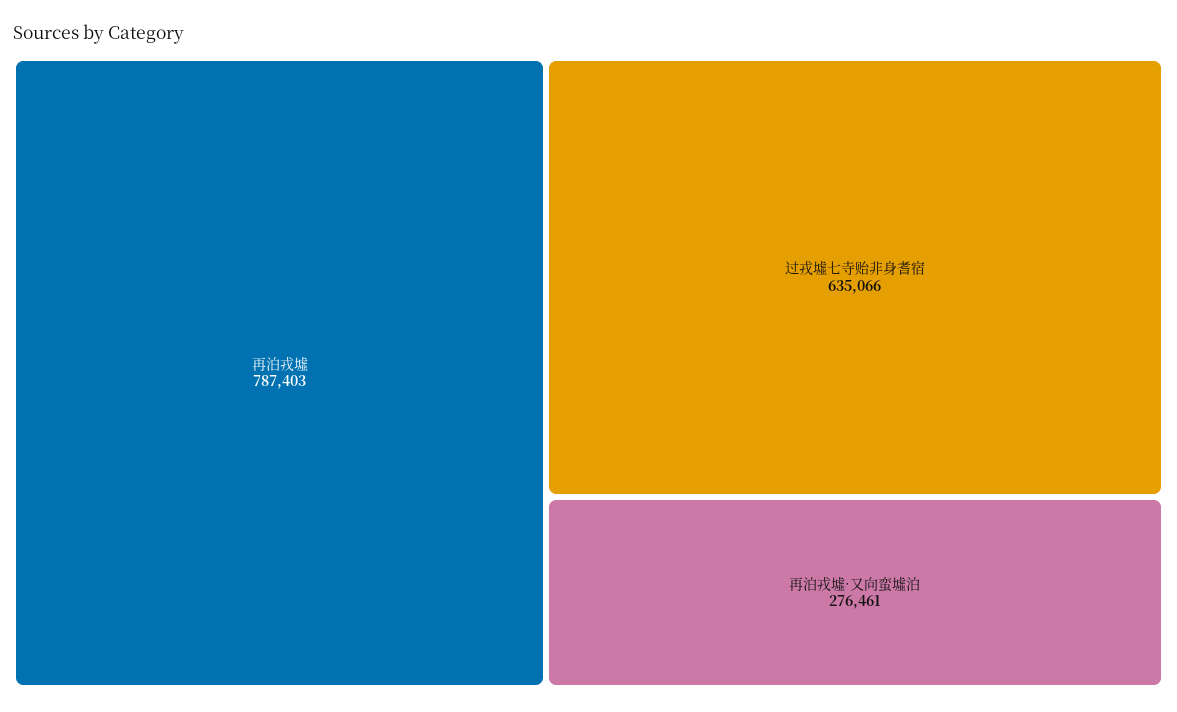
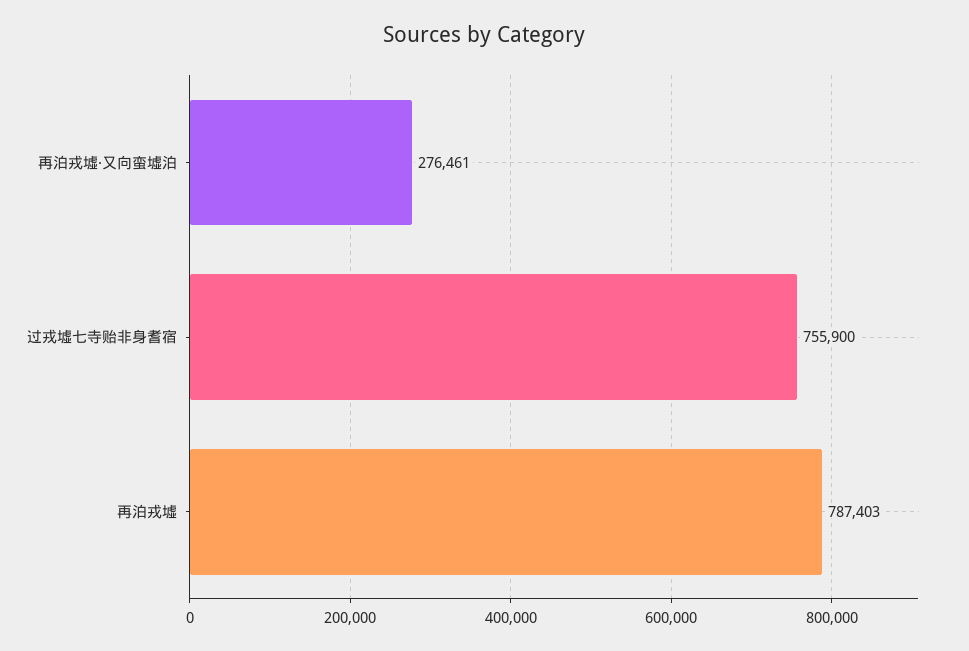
过戎墟七寺贻非身耆宿: 635066 -> 755900

